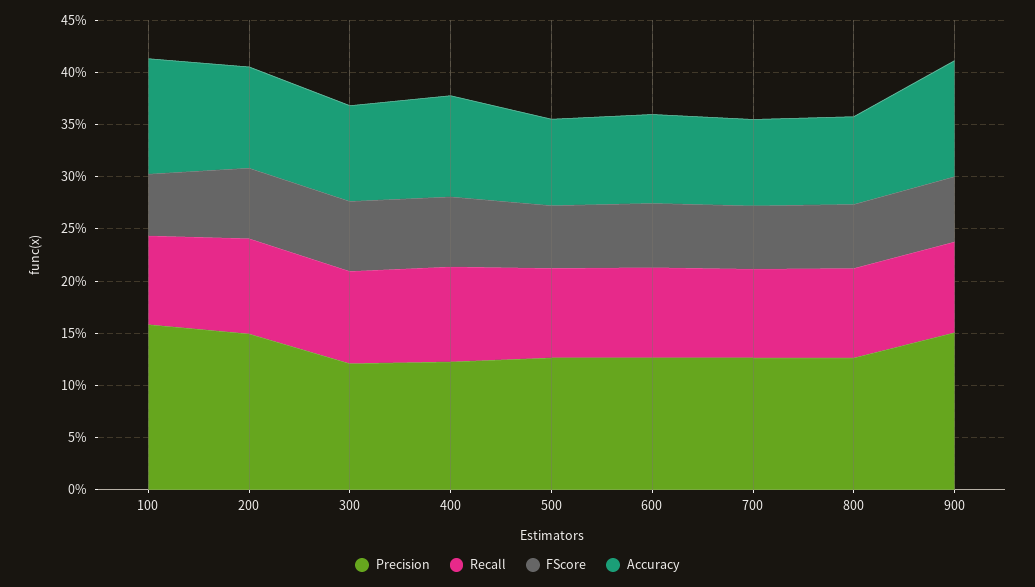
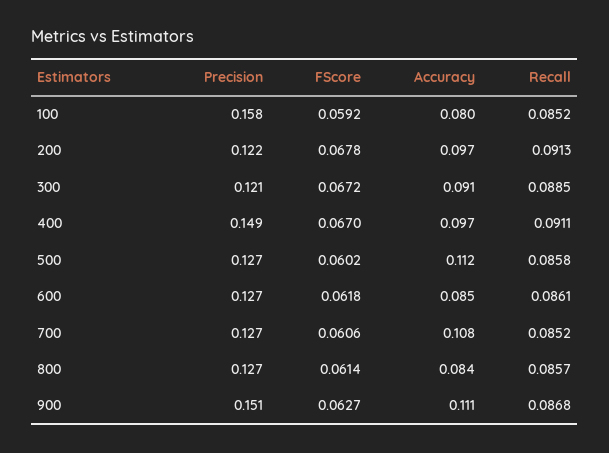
Accuracy, 100: 0.11 -> 0.08
Precision, 200: 0.15 -> 0.122
Precision, 400: 0.12 -> 0.149
Accuracy, 500: 0.08 -> 0.112
Accuracy, 700: 0.08 -> 0.108

